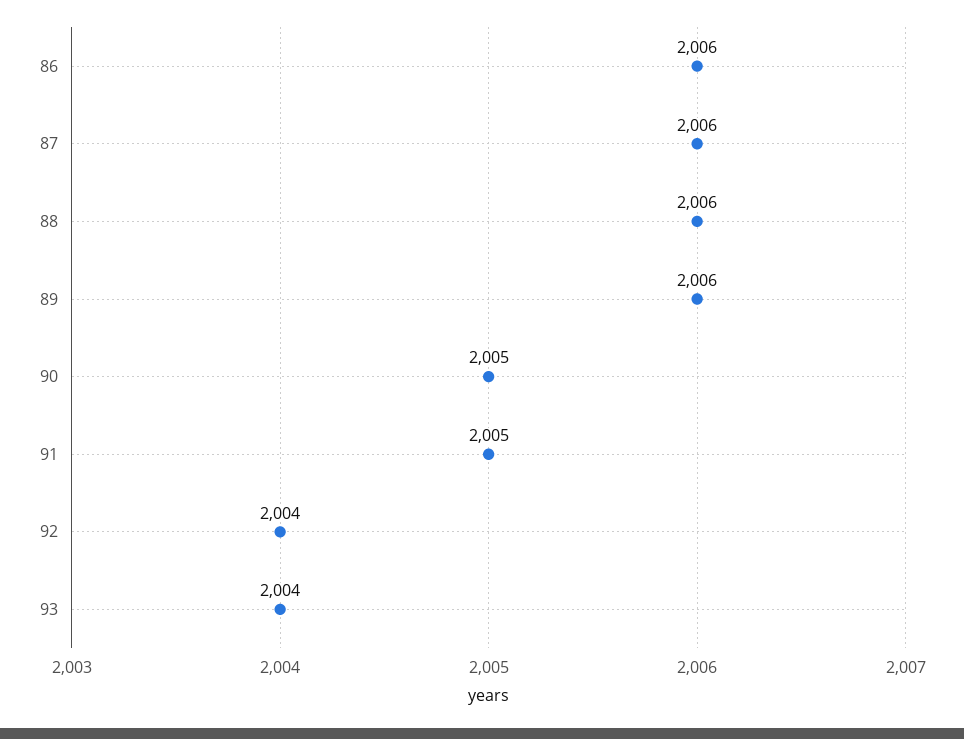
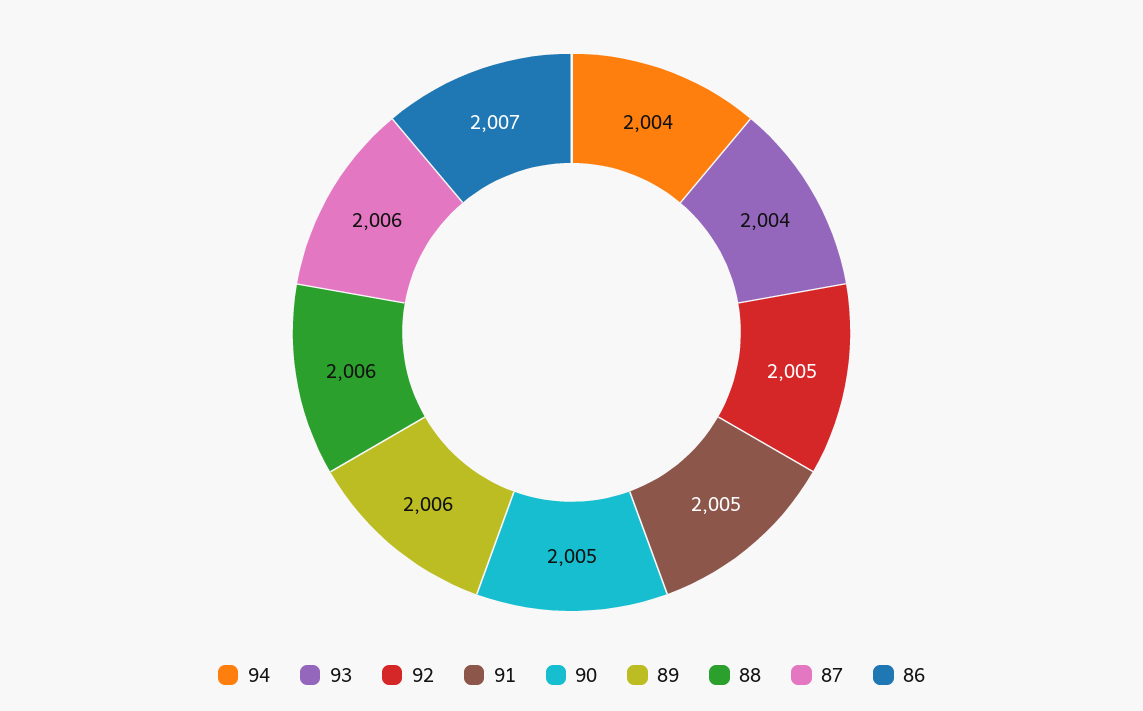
86: 2006 -> 2007
92: 2004 -> 2005
94: none -> 2004

